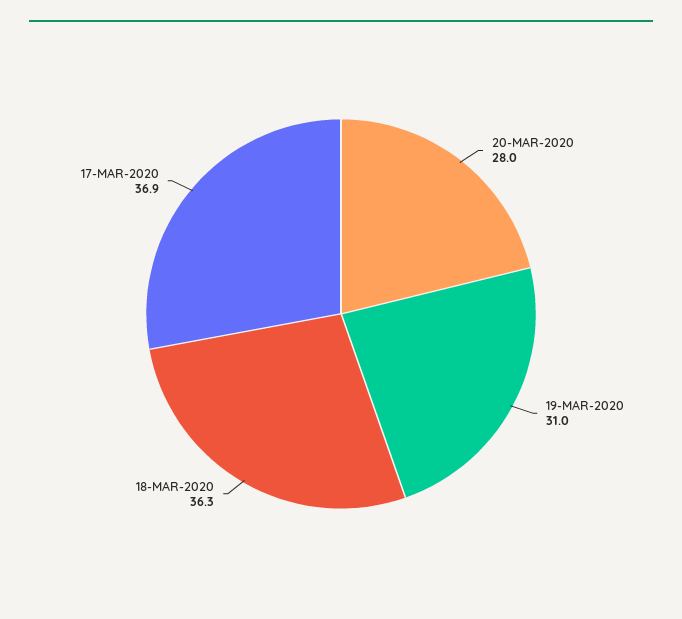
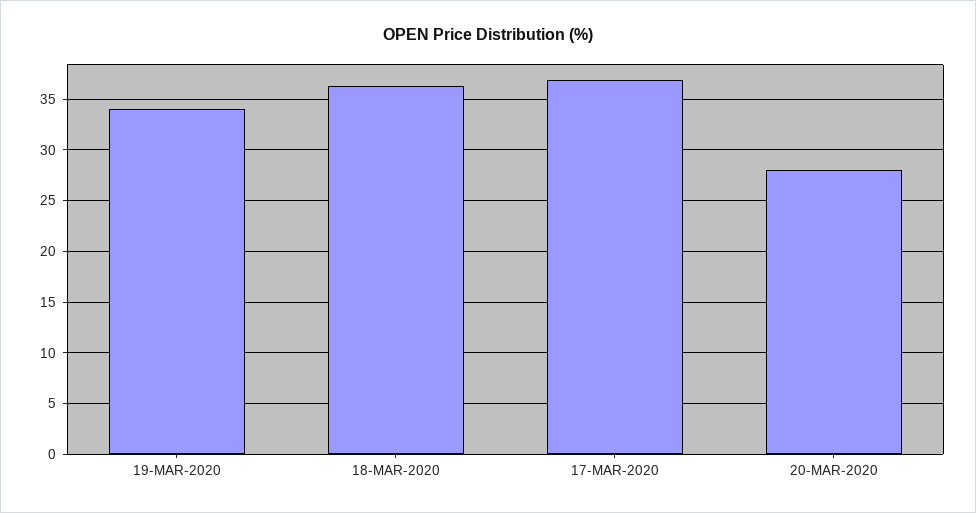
19-MAR-2020: 31 -> 34

